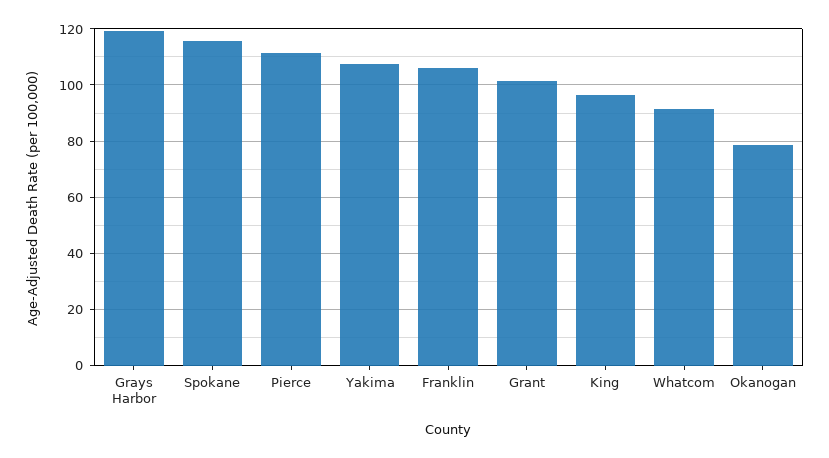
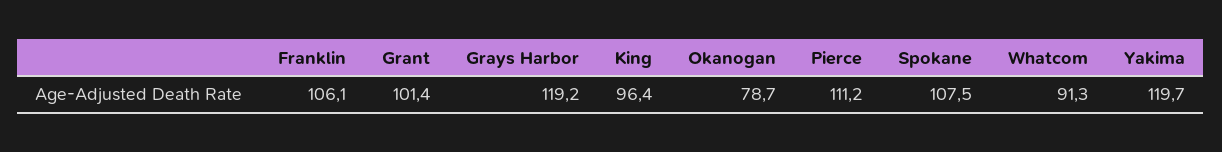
Spokane: 115 -> 107.5
Yakima: 107.5 -> 119.7

